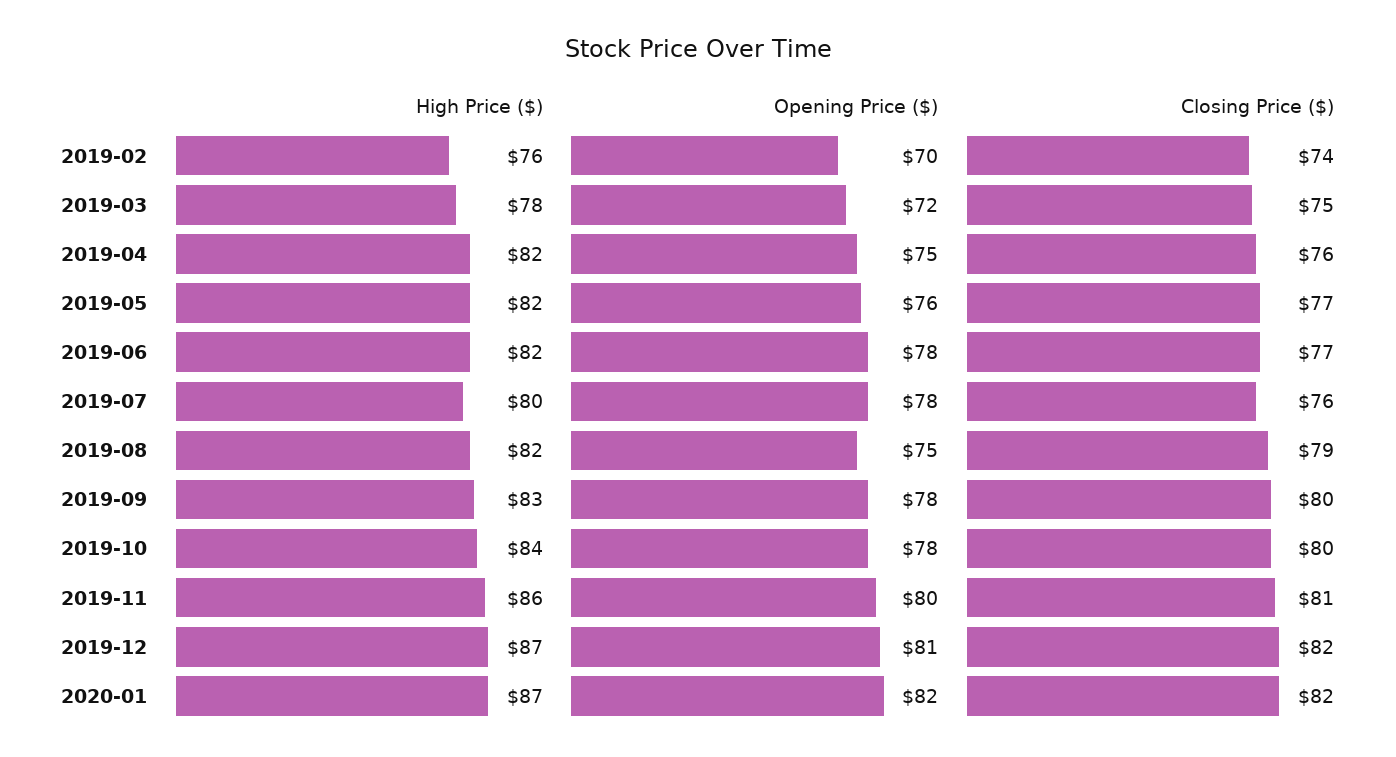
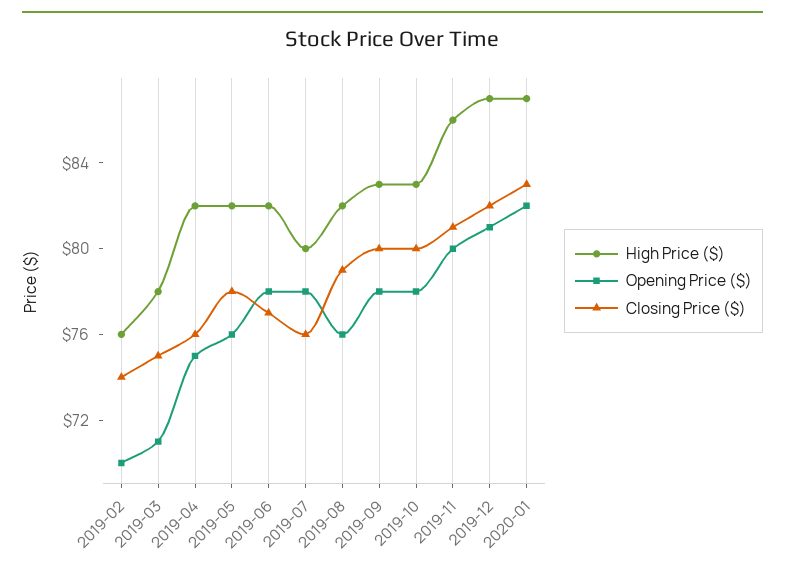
Opening Price ($), 2019-03: 72 -> 71
Closing Price ($), 2019-05: 77 -> 78
Opening Price ($), 2019-08: 75 -> 76
High Price ($), 2019-10: 84 -> 83
Closing Price ($), 2020-01: 82 -> 83

